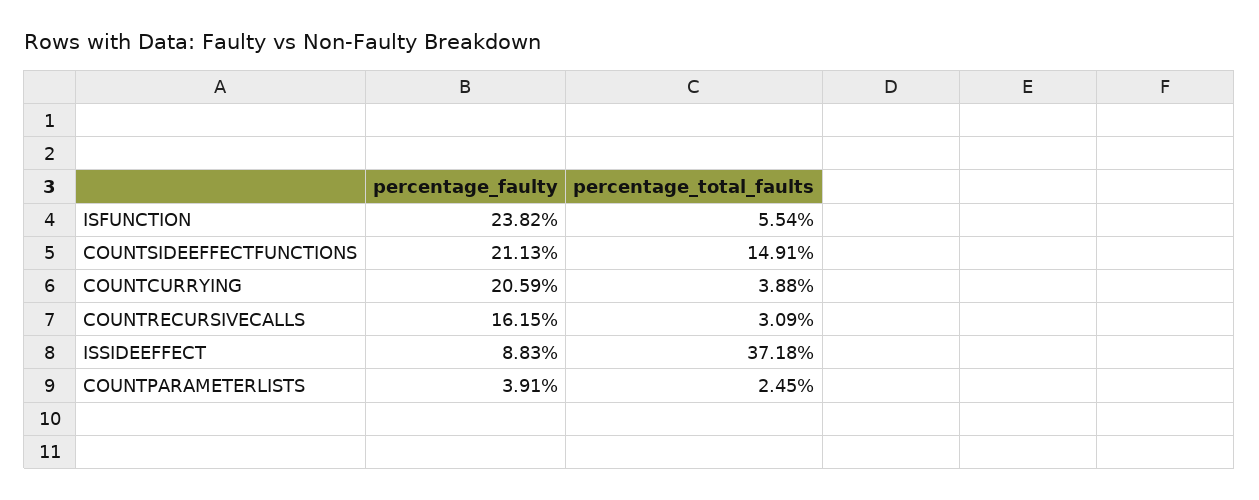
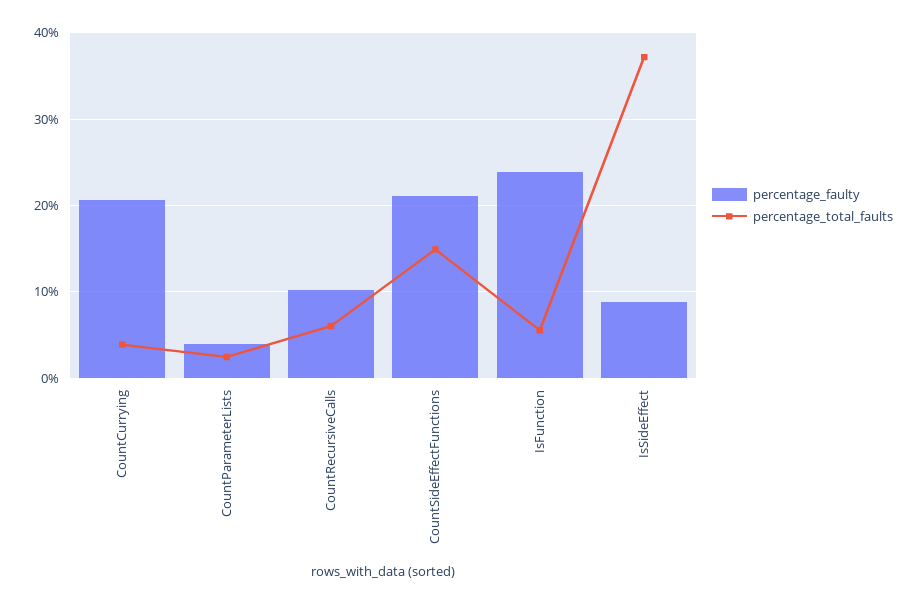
percentage_faulty, COUNTRECURSIVECALLS: 16.15 -> 10
percentage_total_faults, COUNTRECURSIVECALLS: 3.09 -> 6

